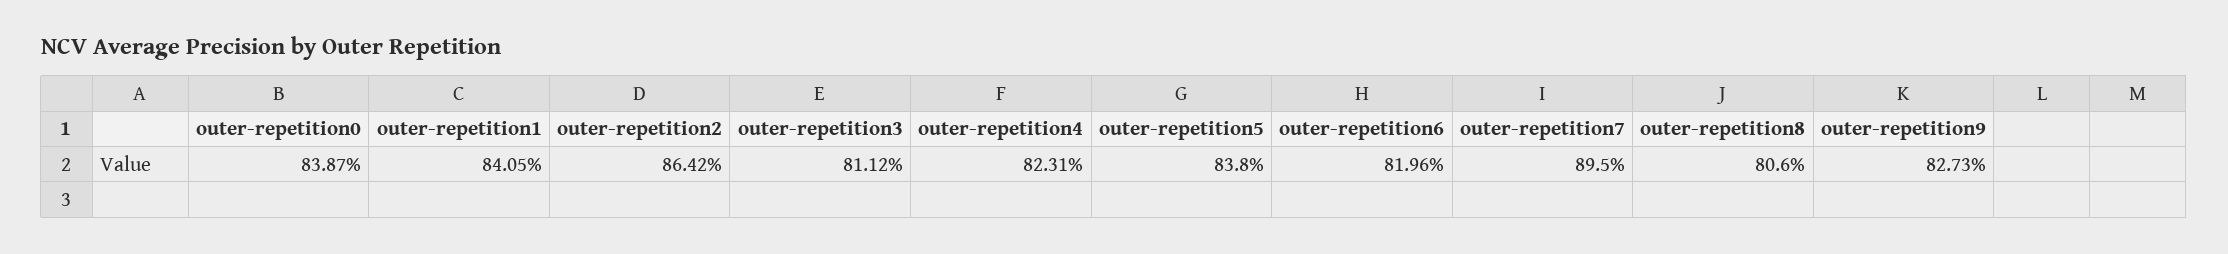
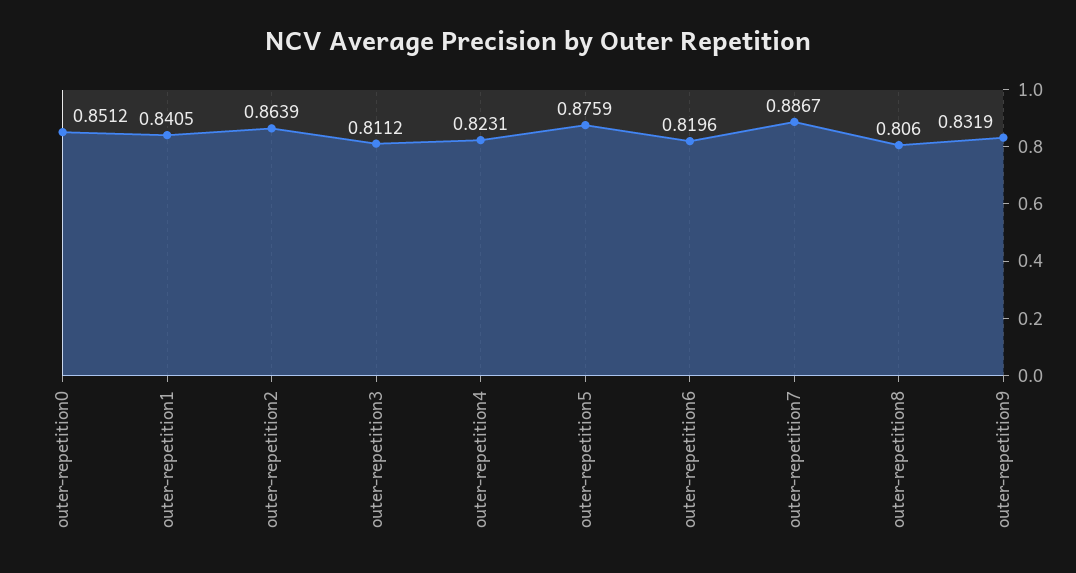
outer-repetition0: 0.8387 -> 0.8512
outer-repetition2: 0.8642 -> 0.8639
outer-repetition5: 0.838 -> 0.8759
outer-repetition7: 0.895 -> 0.8867
outer-repetition9: 0.8273 -> 0.8319

